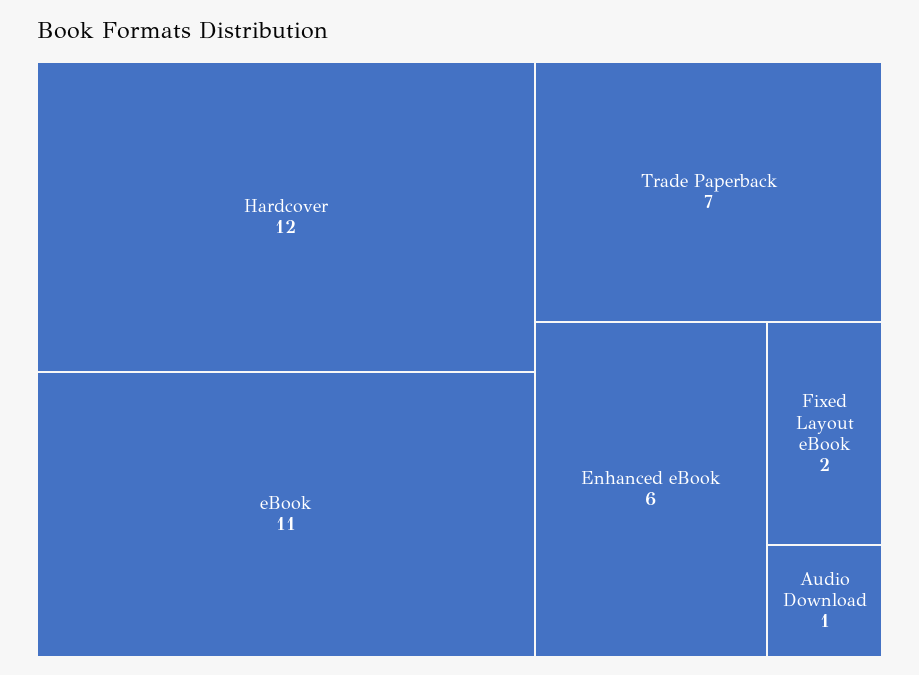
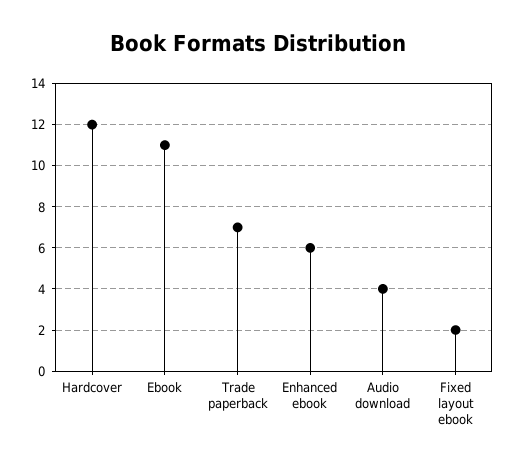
Audio Download: 1 -> 4

